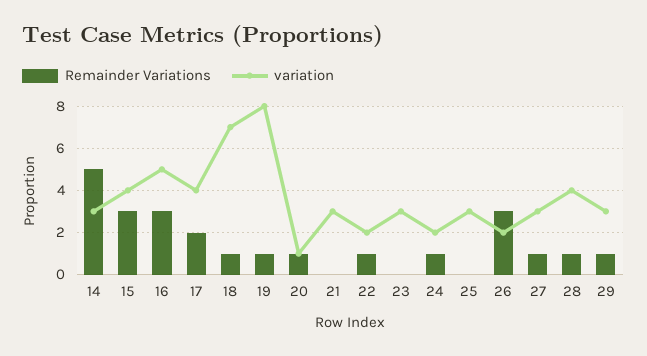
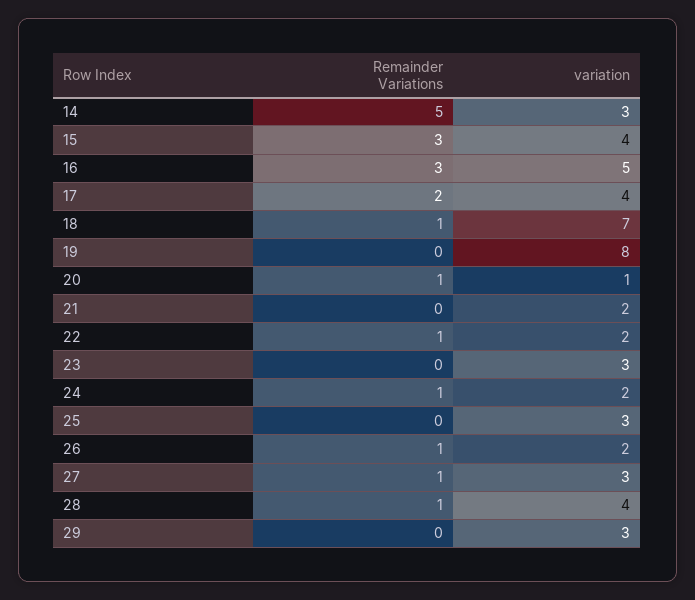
Remainder Variations, 19: 1 -> 0
variation, 21: 3 -> 2
Remainder Variations, 26: 3 -> 1
Remainder Variations, 29: 1 -> 0

